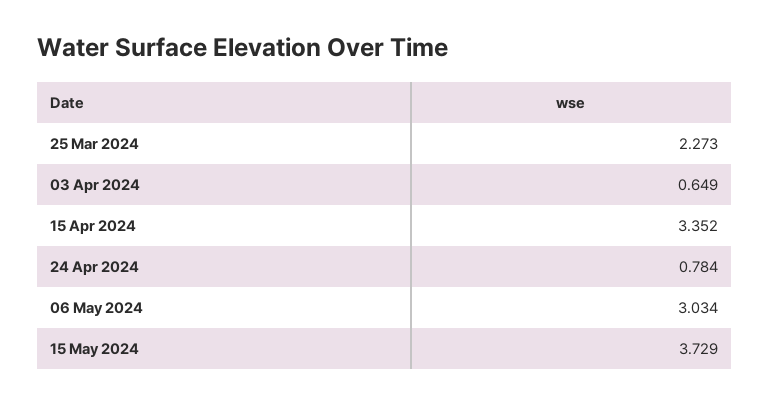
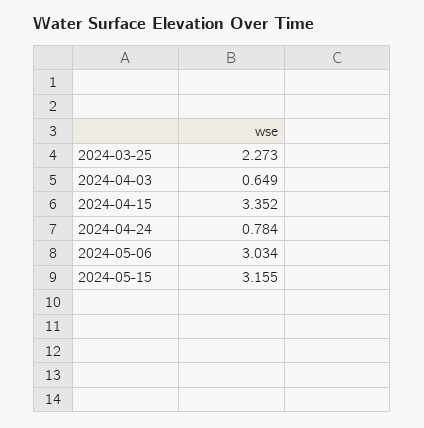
15 May 2024: 3.729 -> 3.155

